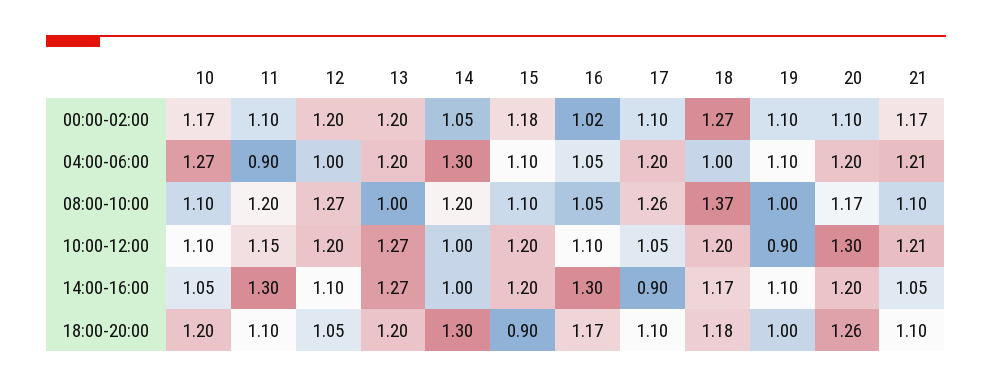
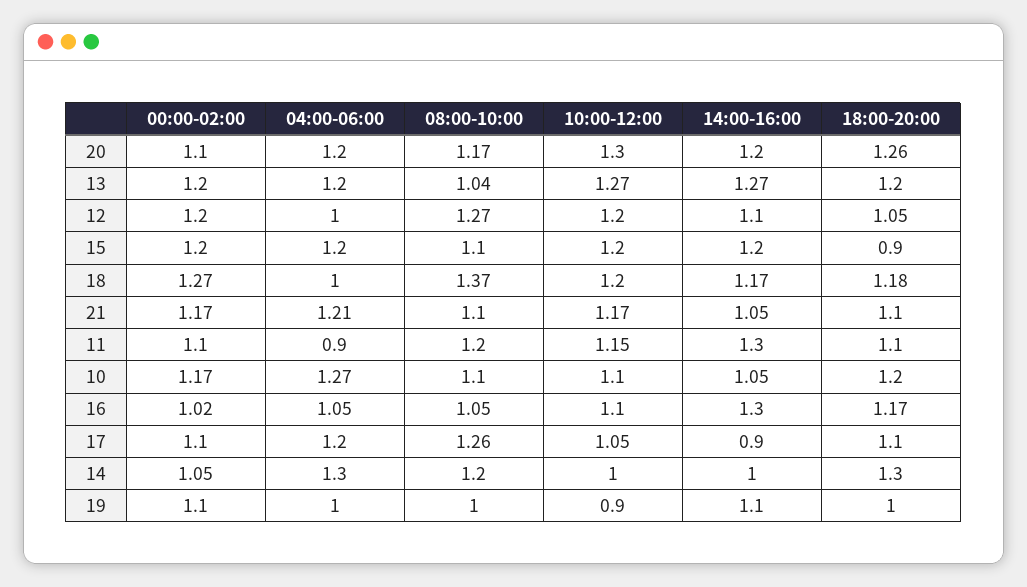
15, 00:00-02:00: 1.18 -> 1.2
15, 04:00-06:00: 1.1 -> 1.2
19, 04:00-06:00: 1.1 -> 1
13, 08:00-10:00: 1 -> 1.04
21, 10:00-12:00: 1.21 -> 1.17

